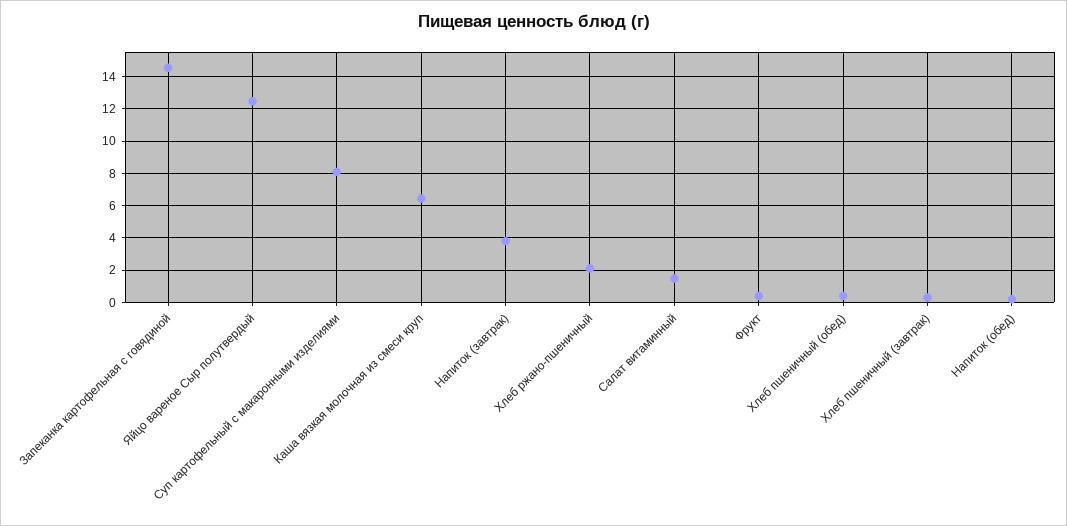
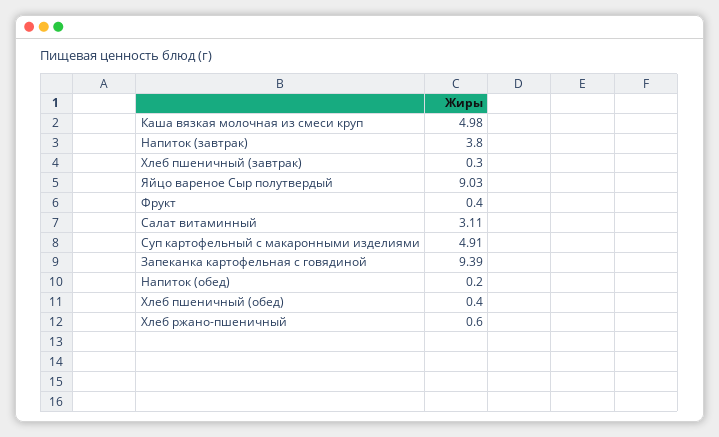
Запеканка картофельная с говядиной: 14.5 -> 9.39
Яйцо вареное Сыр полутвердый: 12.5 -> 9.03
Суп картофельный с макаронными изделиями: 8 -> 4.91
Каша вязкая молочная из смеси круп: 6.5 -> 4.98
Хлеб ржано-пшеничный: 2 -> 0.6
Салат витаминный: 1.5 -> 3.11

